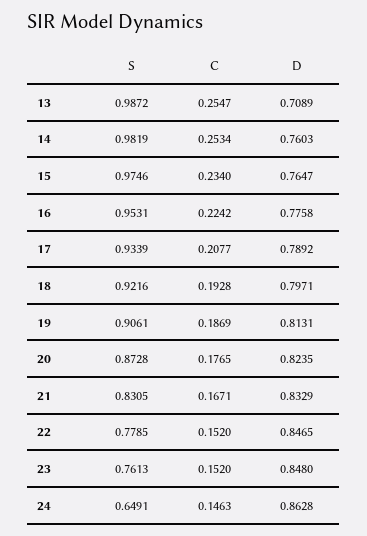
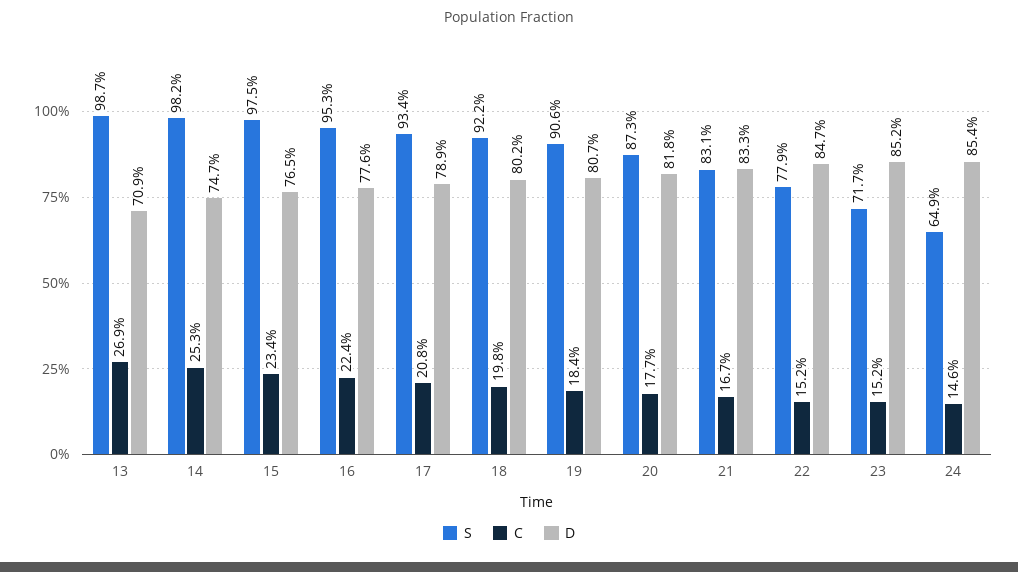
C, 13: 0.2547 -> 0.269
D, 14: 0.7603 -> 0.747
C, 18: 0.1928 -> 0.198
D, 18: 0.7971 -> 0.802
C, 19: 0.1869 -> 0.184
D, 19: 0.8131 -> 0.807
D, 20: 0.8235 -> 0.818
S, 23: 0.7613 -> 0.717
D, 23: 0.848 -> 0.852
D, 24: 0.8628 -> 0.854

